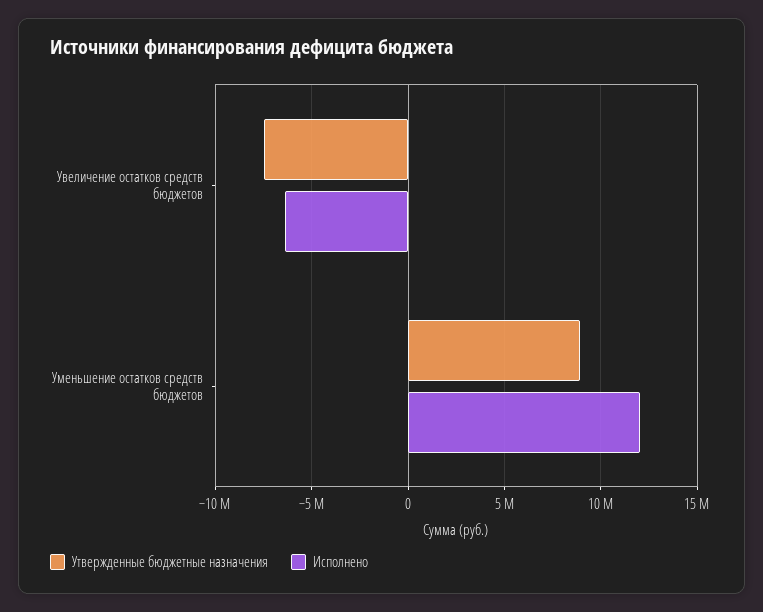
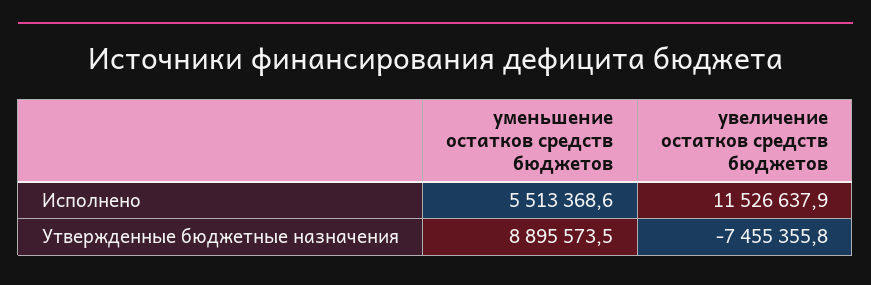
Исполнено, Увеличение остатков средств бюджетов: -6500000 -> 11526637.9
Исполнено, Уменьшение остатков средств бюджетов: 12000000 -> 5513368.6

